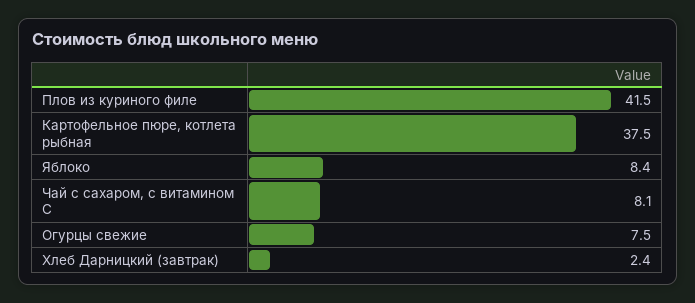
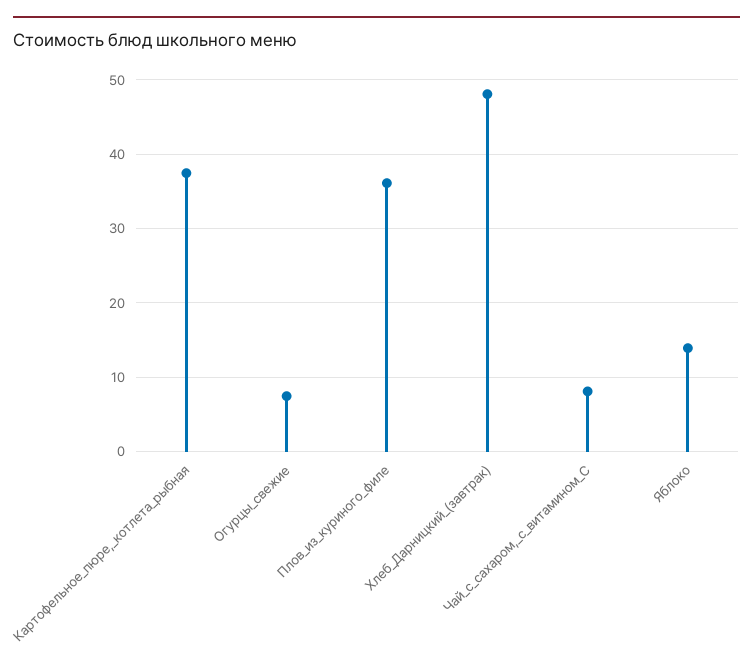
Плов из куриного филе: 41.5 -> 36
Яблоко: 8.4 -> 14
Хлеб Дарницкий (завтрак): 2.4 -> 48

